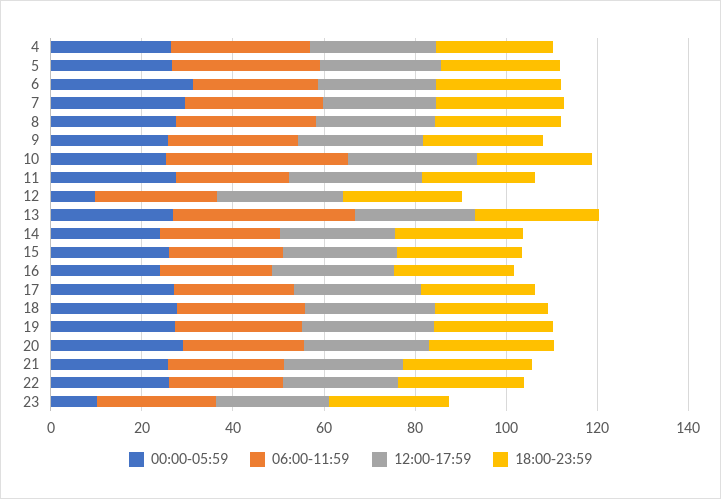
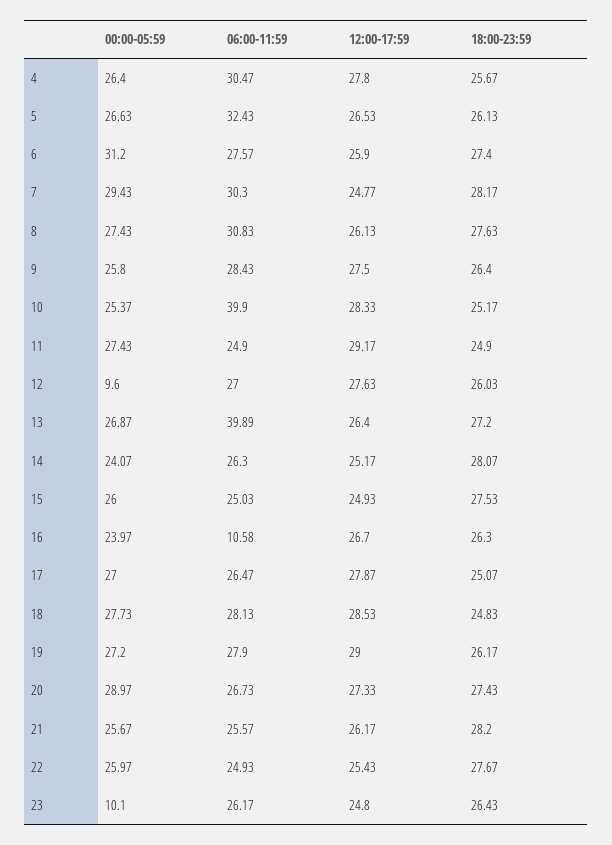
06:00-11:59, 16: 25 -> 10.58

